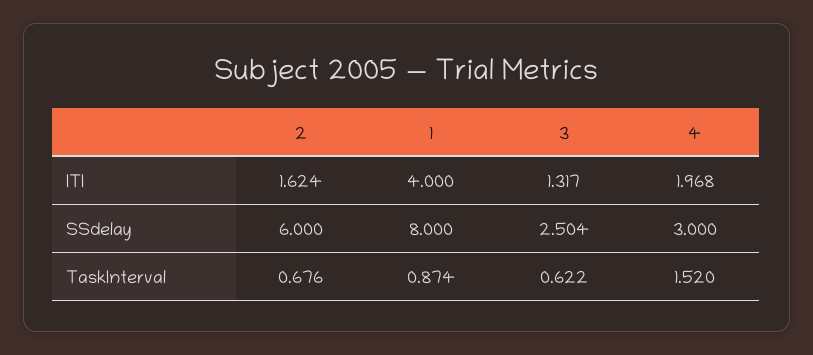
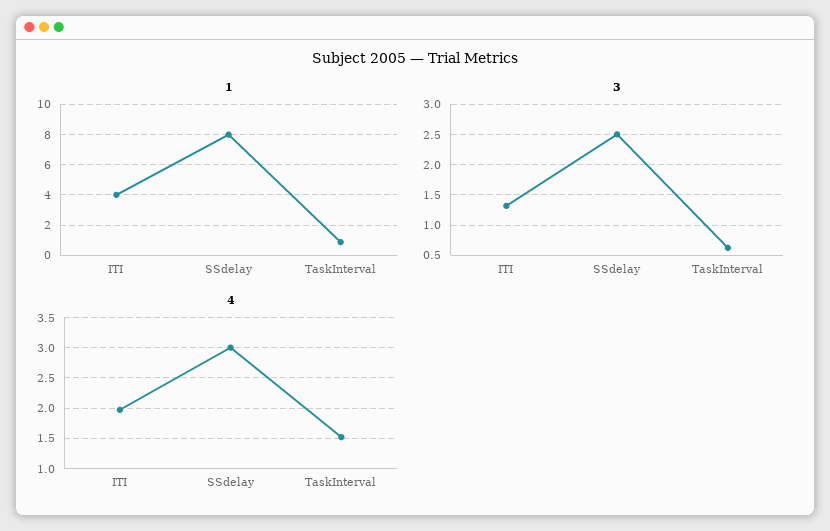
2, ITI: 1.624 -> none
2, SSdelay: 6 -> none
2, TaskInterval: 0.676 -> none

